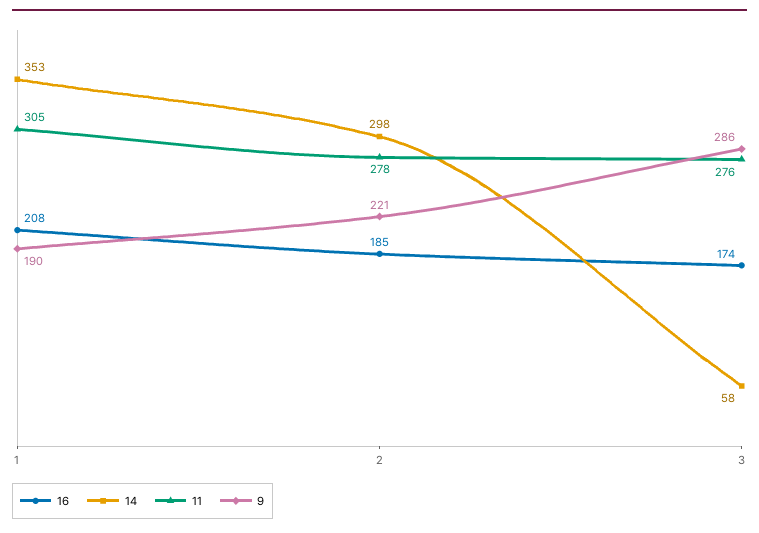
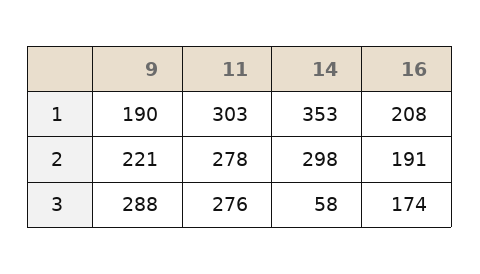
11, 1: 305 -> 303
16, 2: 185 -> 191
9, 3: 286 -> 288

